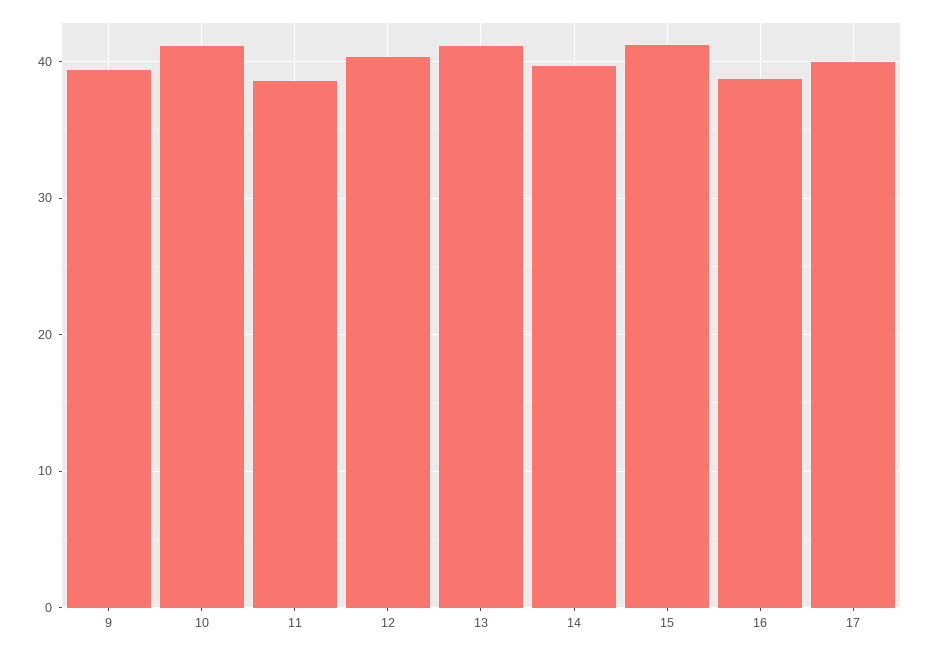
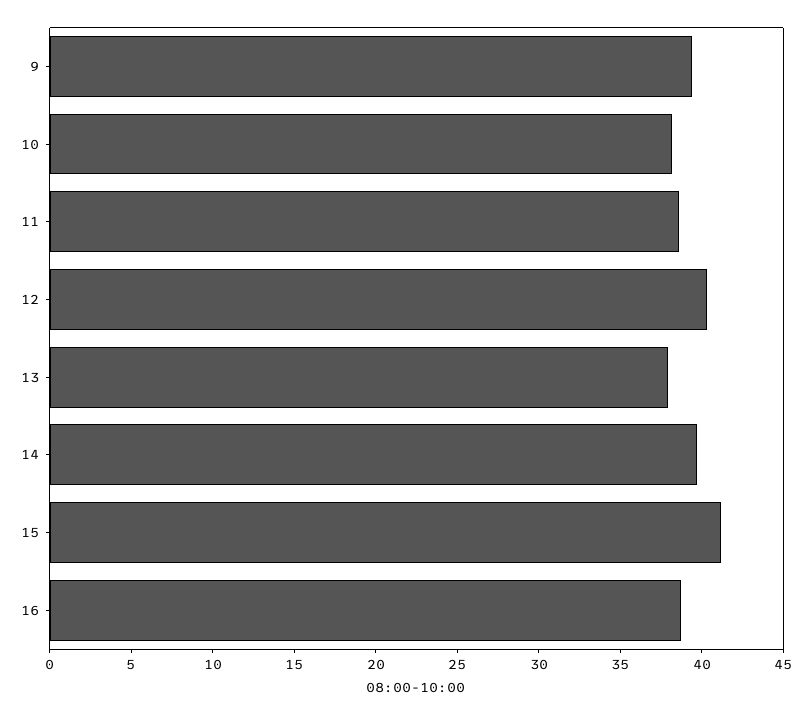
10: 41 -> 38
13: 41 -> 38
17: 40 -> none

